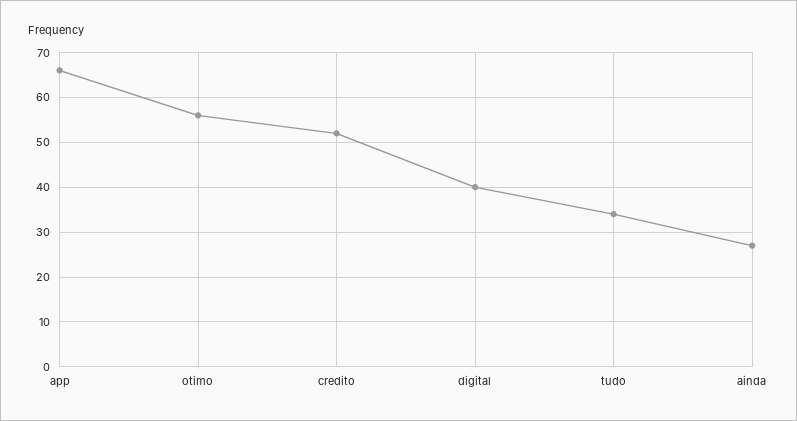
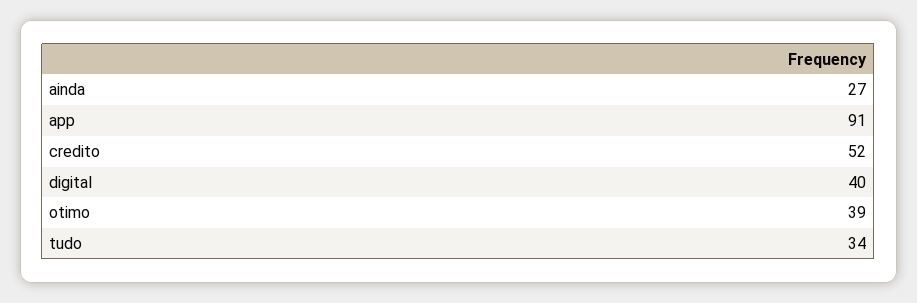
app: 65 -> 91
otimo: 55 -> 39

